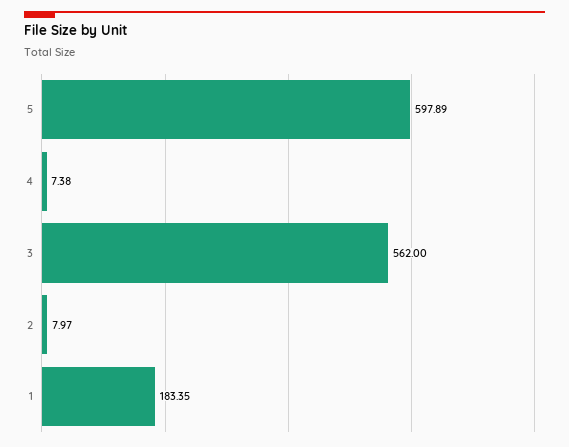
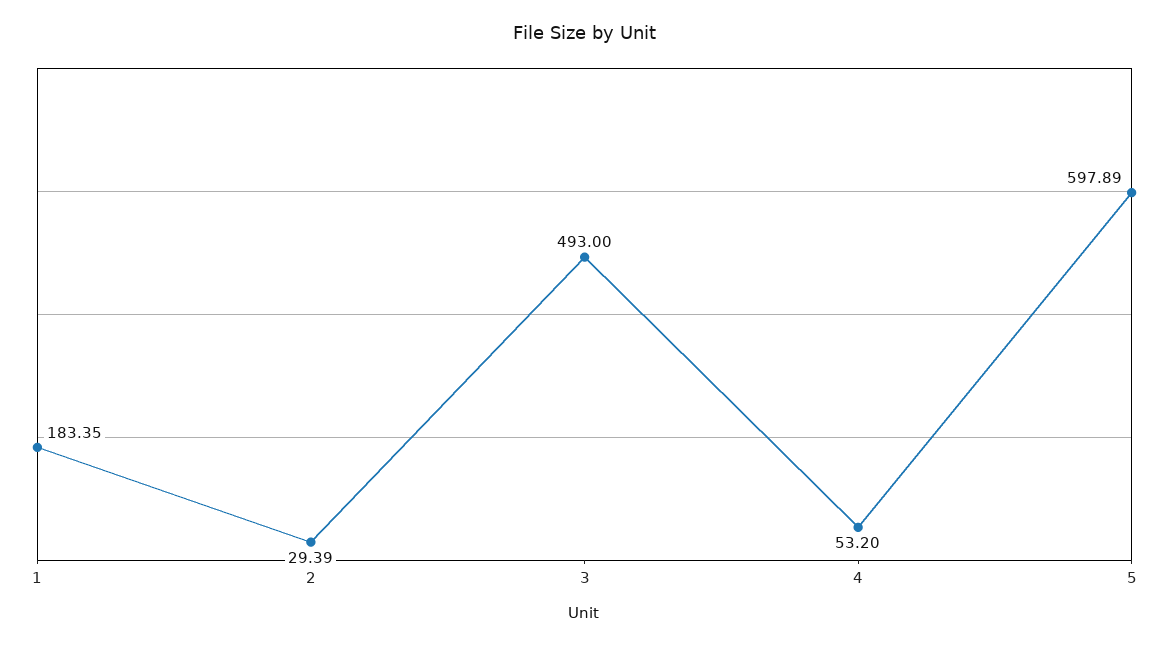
4: 7.38 -> 53.2
3: 562 -> 493
2: 7.97 -> 29.39

